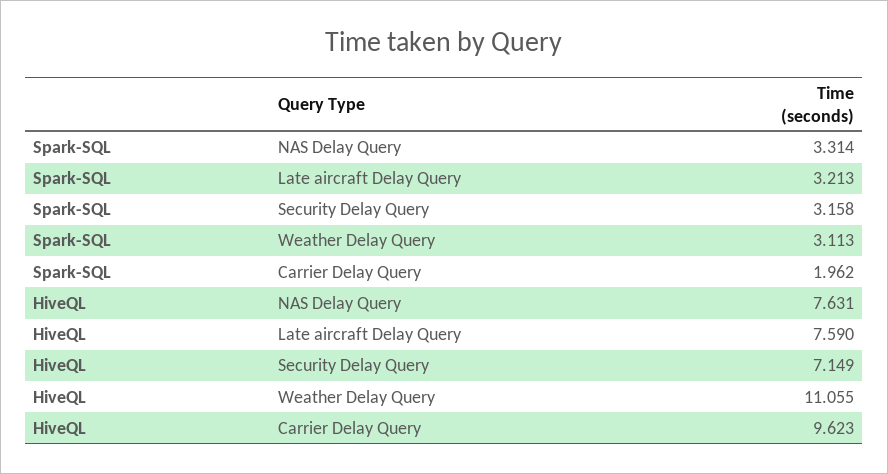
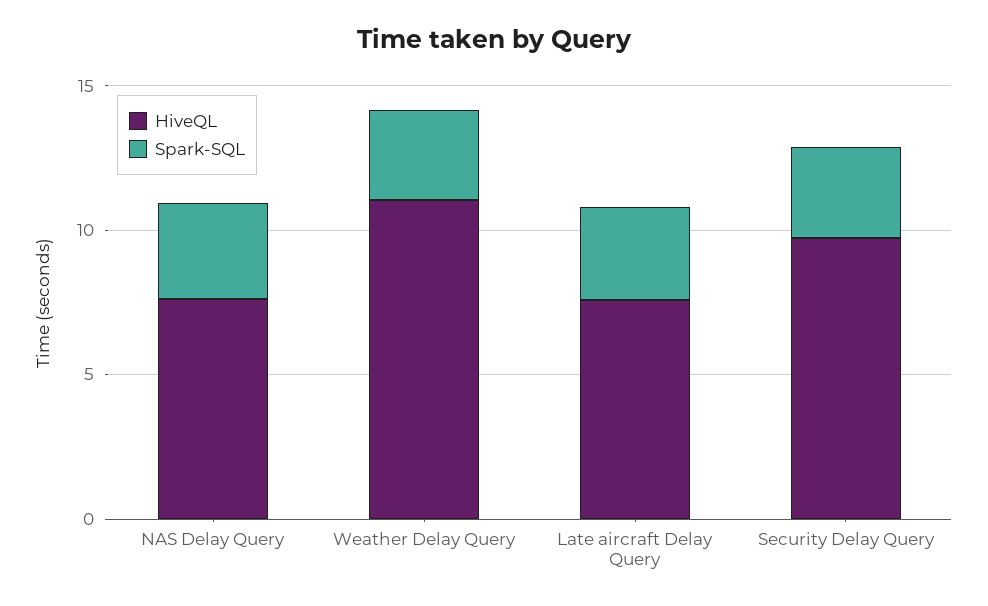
Spark-SQL, Carrier Delay Query: 1.962 -> none
HiveQL, Security Delay Query: 7.149 -> 10
HiveQL, Carrier Delay Query: 9.623 -> none

